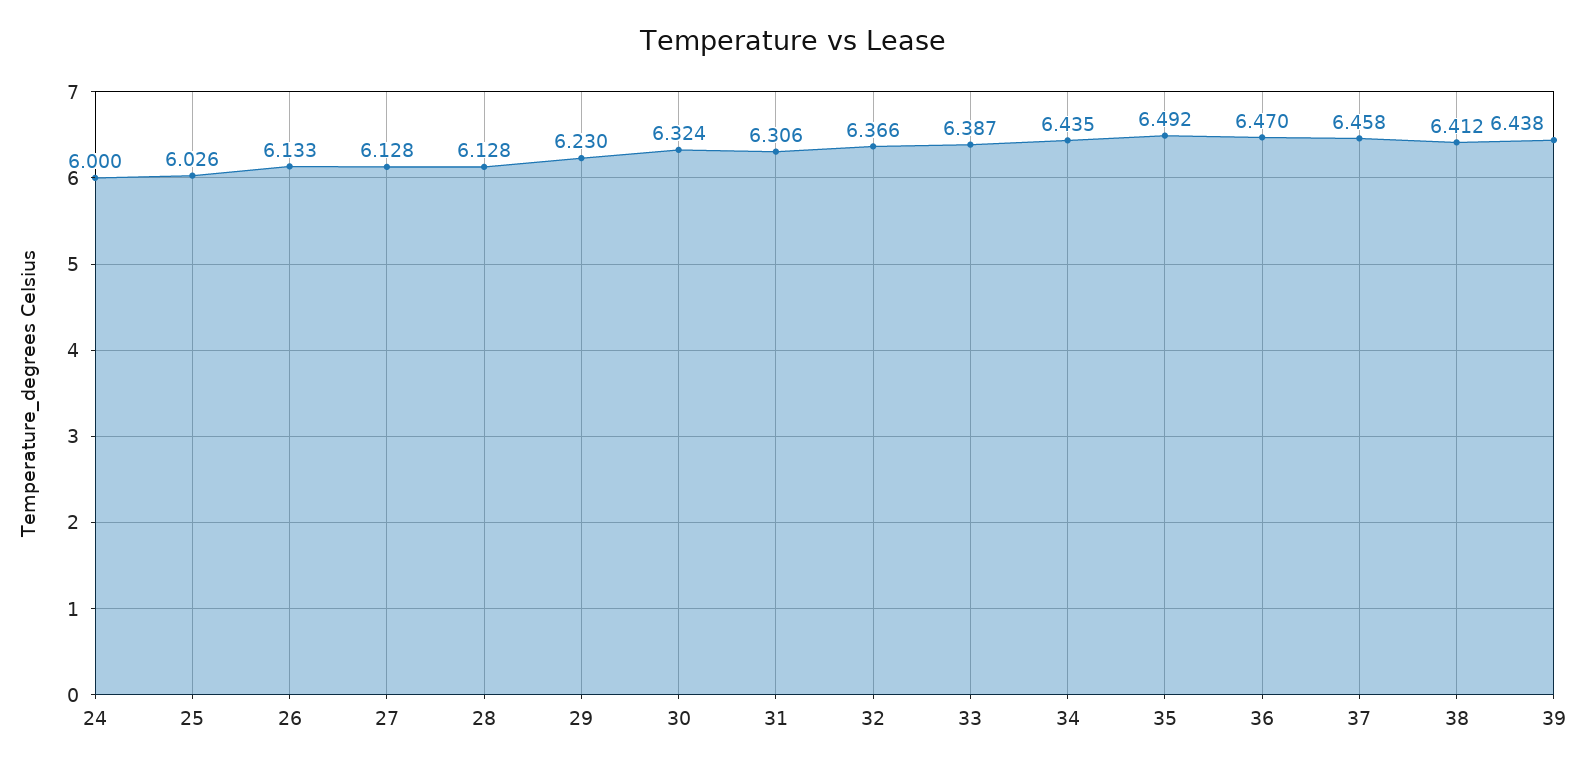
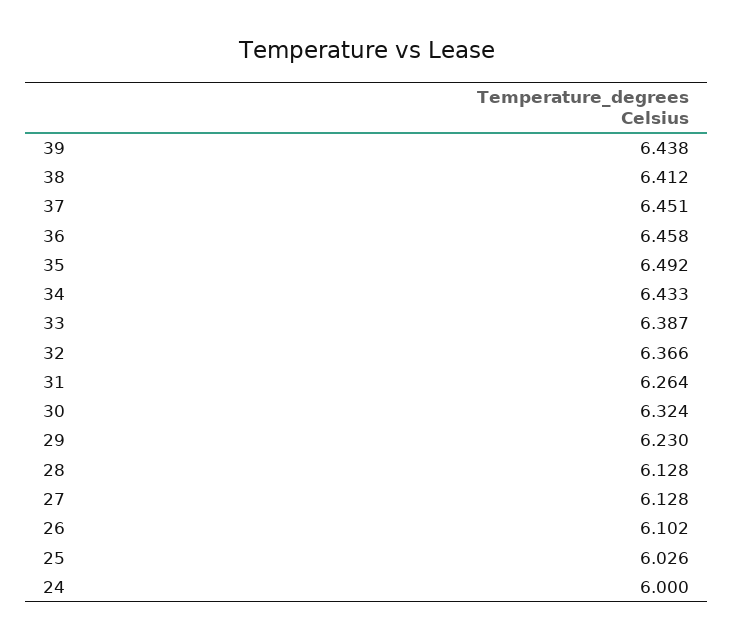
26: 6.133 -> 6.102
31: 6.306 -> 6.264
34: 6.435 -> 6.433
36: 6.47 -> 6.458
37: 6.458 -> 6.451

